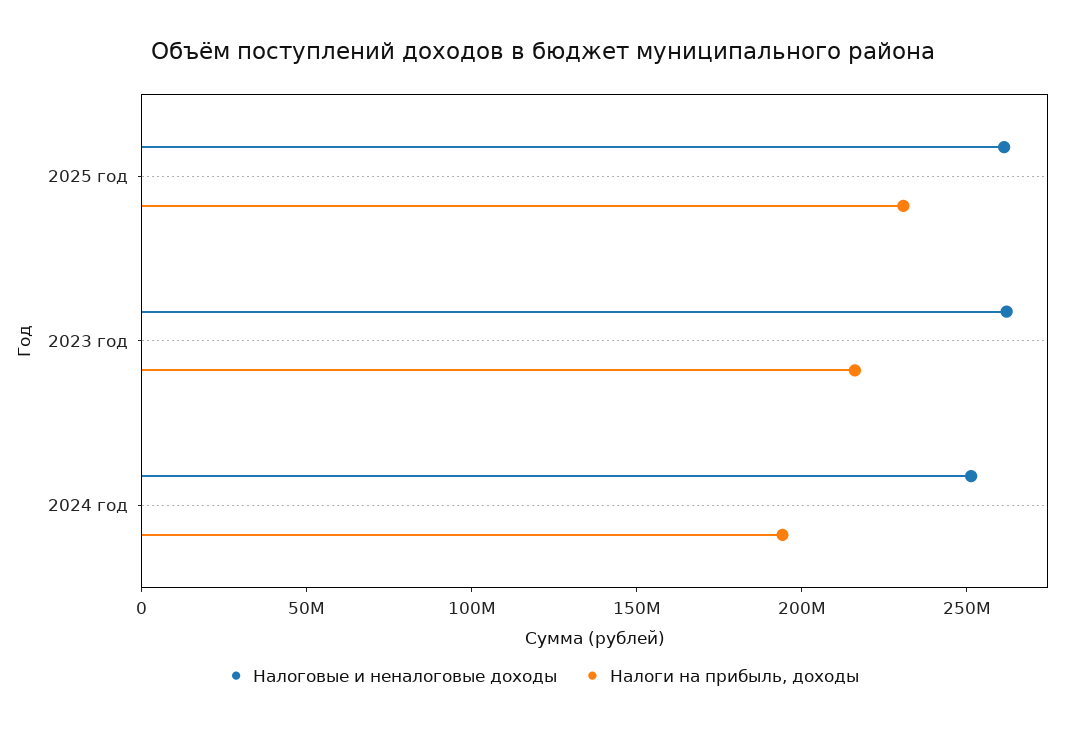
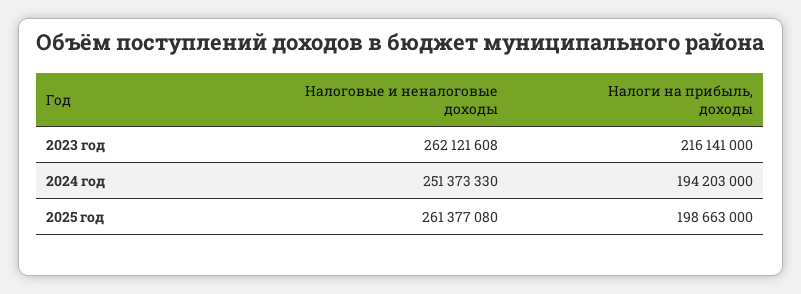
Налоги на прибыль, доходы, 2025 год: 230000000 -> 198663000

